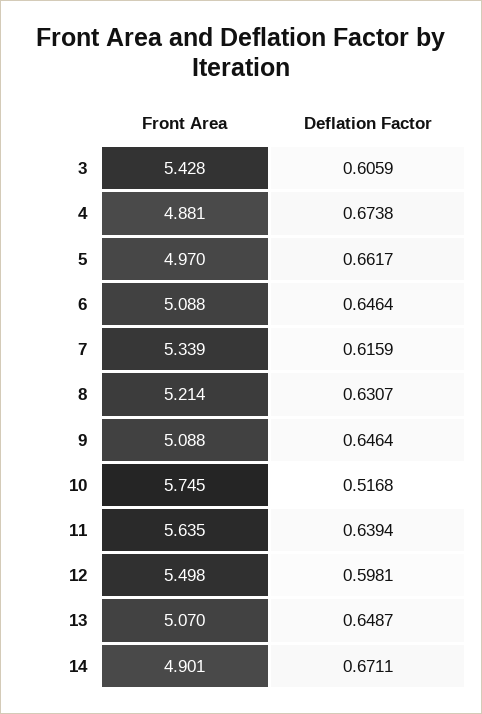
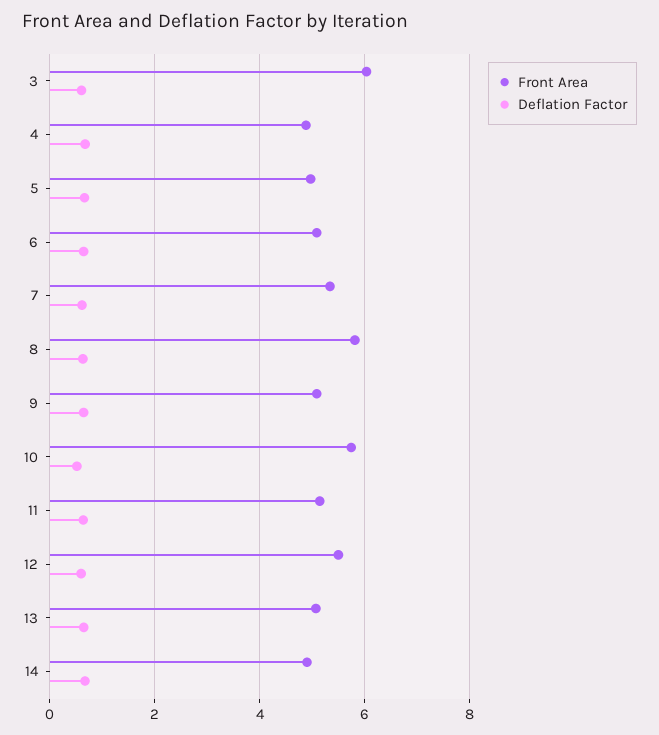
Front Area, 3: 5.428 -> 6
Front Area, 8: 5.214 -> 5.8
Front Area, 11: 5.635 -> 5.2

